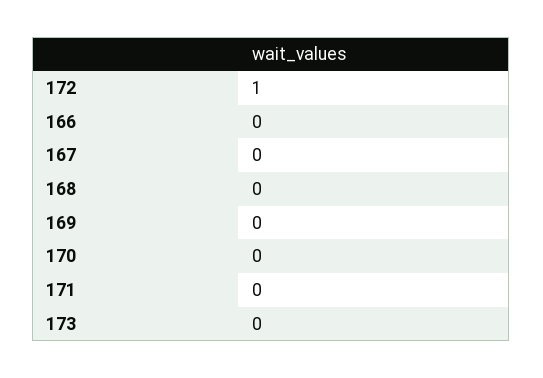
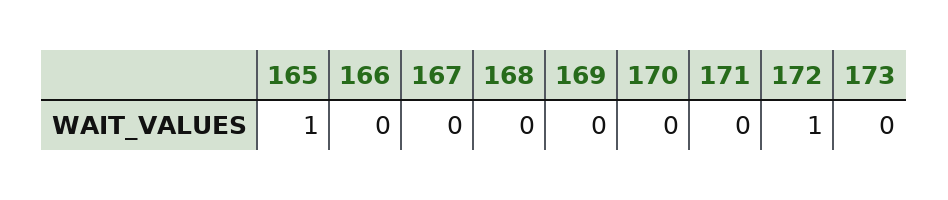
165: none -> 1

